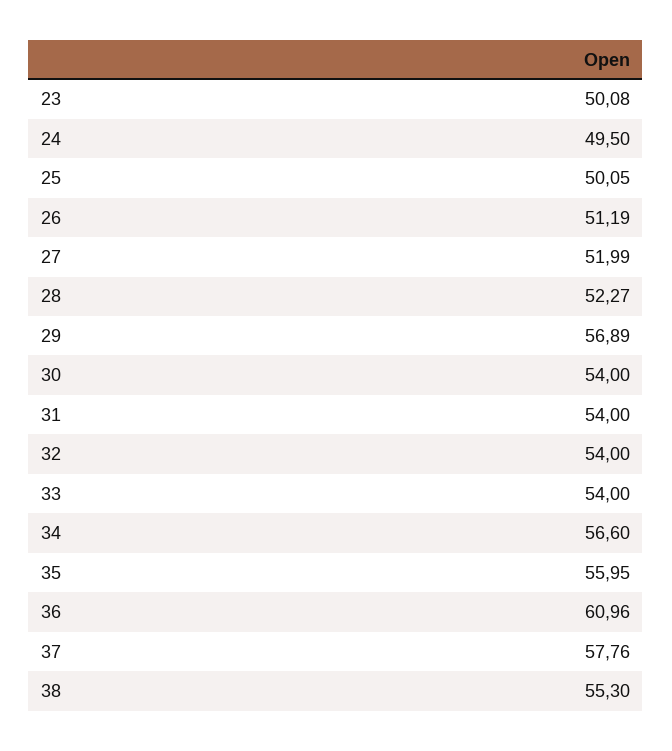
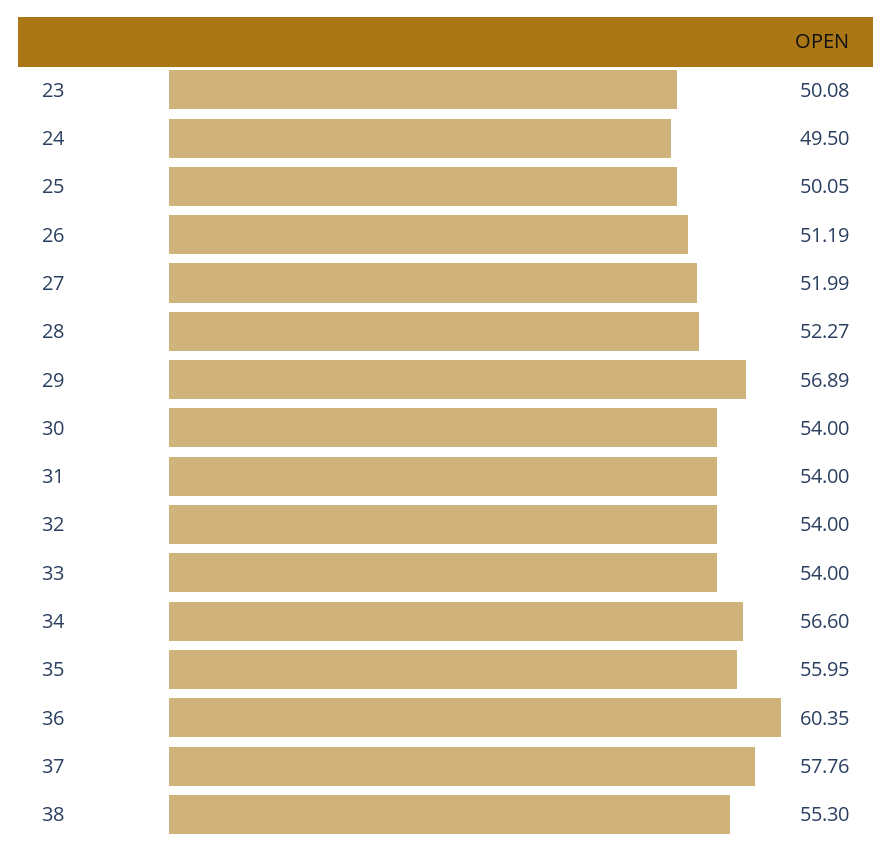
36: 60.96 -> 60.35

